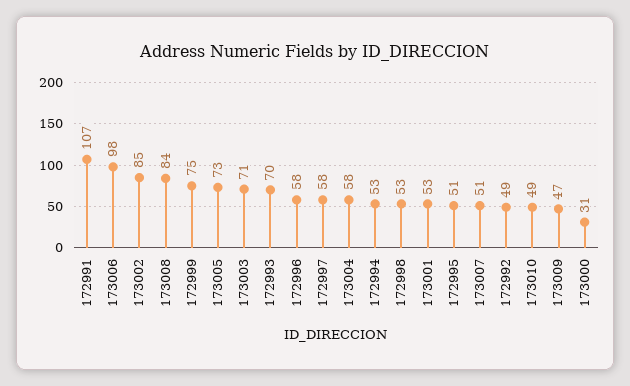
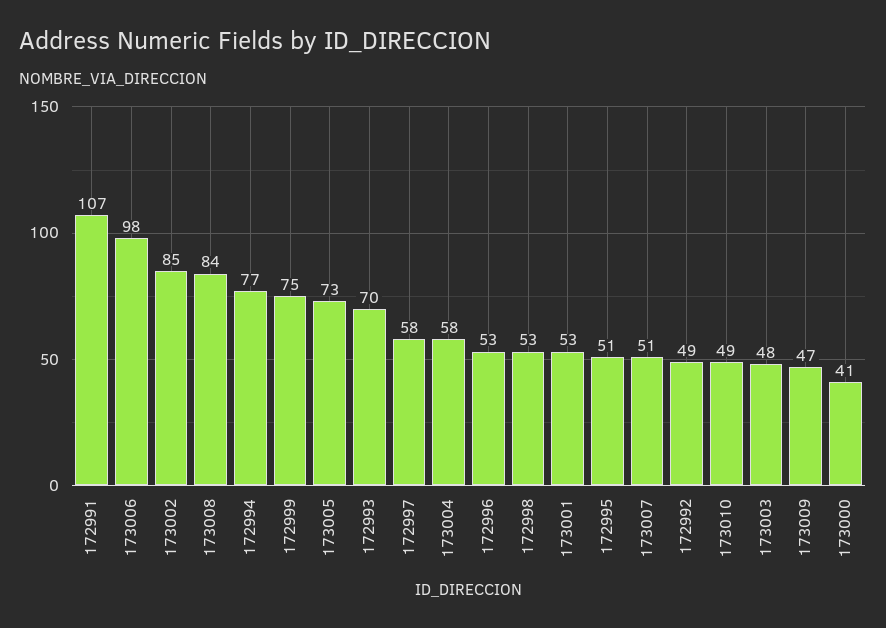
173003: 71 -> 48
172996: 58 -> 53
172994: 53 -> 77
173000: 31 -> 41

